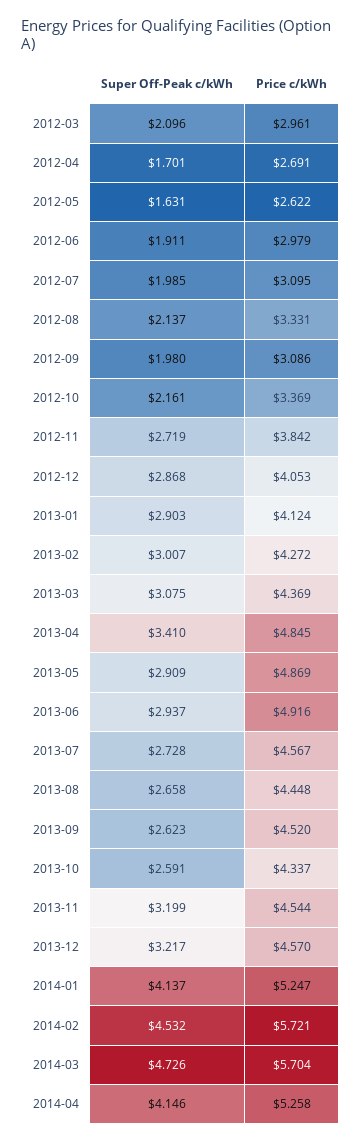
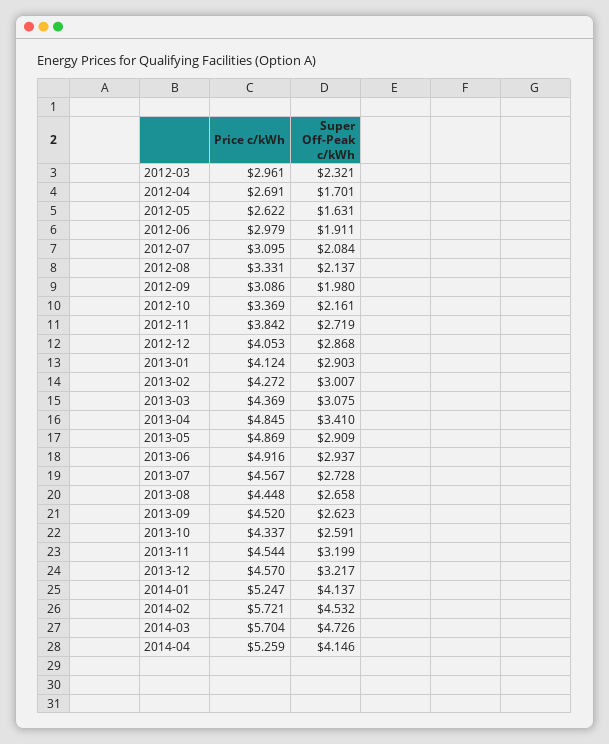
Super Off-Peak c/kWh, 2012-03: 2.096 -> 2.321
Super Off-Peak c/kWh, 2012-07: 1.985 -> 2.084
Price c/kWh, 2014-04: 5.258 -> 5.259

